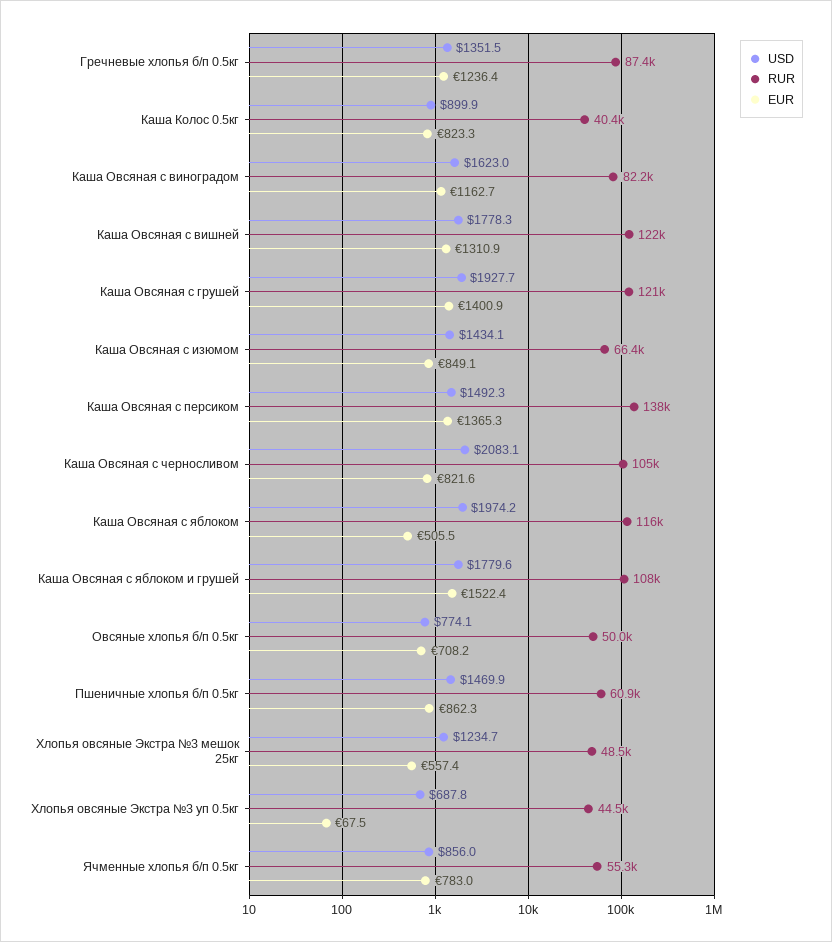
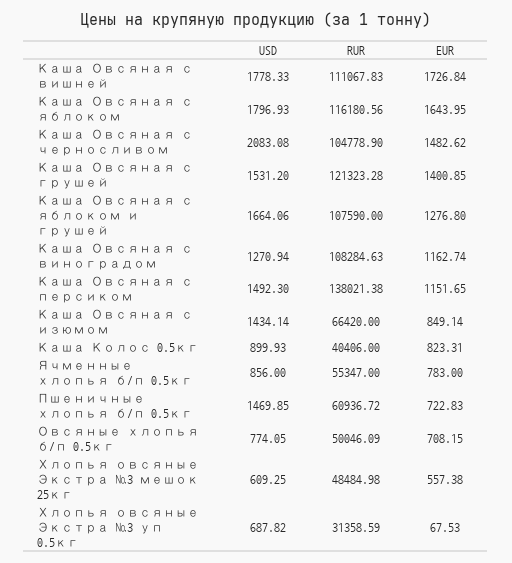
USD, Гречневые хлопья б/п 0.5кг: 1351.5 -> none
RUR, Гречневые хлопья б/п 0.5кг: 87400 -> none
EUR, Гречневые хлопья б/п 0.5кг: 1236.4 -> none
USD, Каша Овсяная с виноградом: 1623 -> 1270.94
RUR, Каша Овсяная с виноградом: 82200 -> 108284.63
RUR, Каша Овсяная с вишней: 122000 -> 111067.83
EUR, Каша Овсяная с вишней: 1310.9 -> 1726.84
USD, Каша Овсяная с грушей: 1927.7 -> 1531.2
EUR, Каша Овсяная с персиком: 1365.3 -> 1151.65
EUR, Каша Овсяная с черносливом: 821.6 -> 1482.62
USD, Каша Овсяная с яблоком: 1974.2 -> 1796.93
EUR, Каша Овсяная с яблоком: 505.5 -> 1643.95
USD, Каша Овсяная с яблоком и грушей: 1779.6 -> 1664.06
EUR, Каша Овсяная с яблоком и грушей: 1522.4 -> 1276.8
EUR, Пшеничные хлопья б/п 0.5кг: 862.3 -> 722.83
USD, Хлопья овсяные Экстра №3 мешок 25кг: 1234.7 -> 609.25
RUR, Хлопья овсяные Экстра №3 уп 0.5кг: 44500 -> 31358.59

